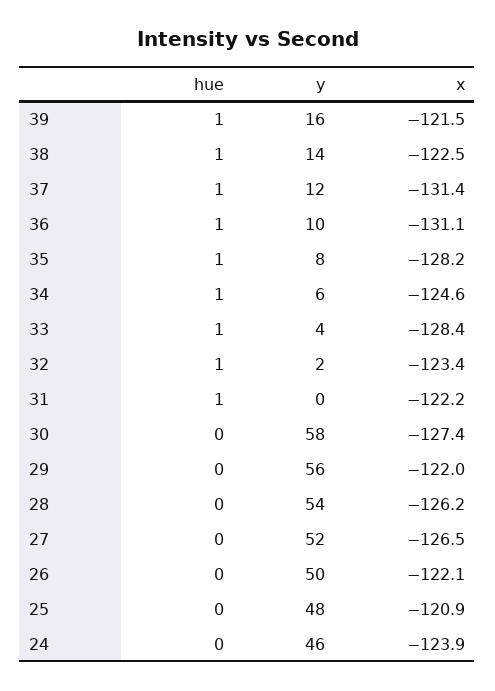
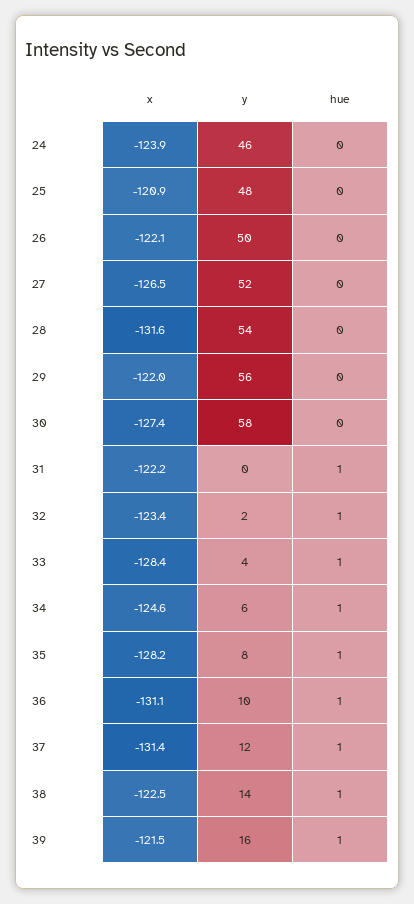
x, 28: -126.2 -> -131.6

